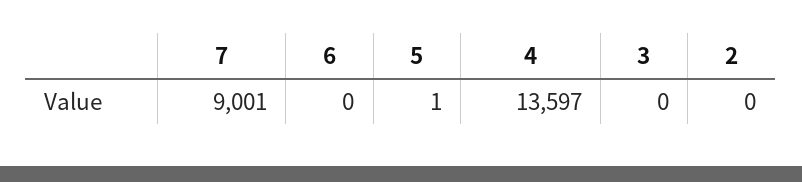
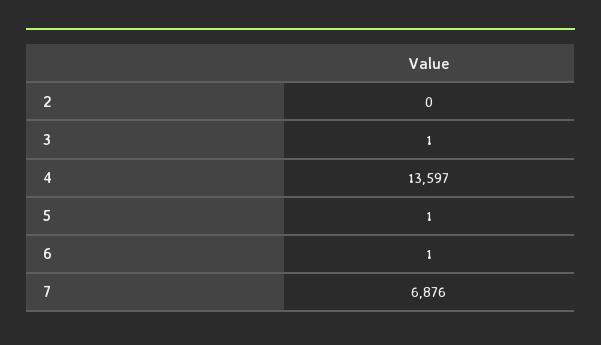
7: 9001 -> 6876
6: 0 -> 1
3: 0 -> 1

